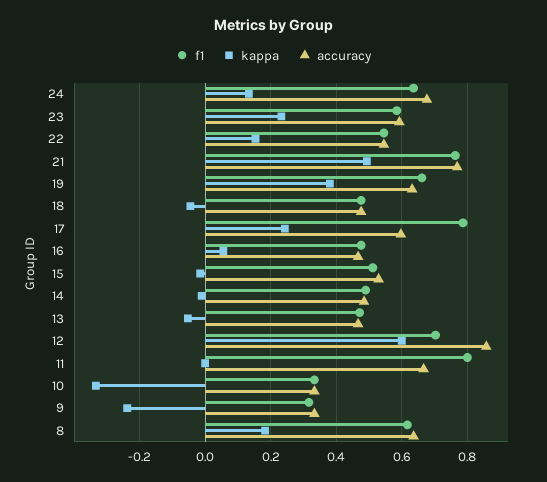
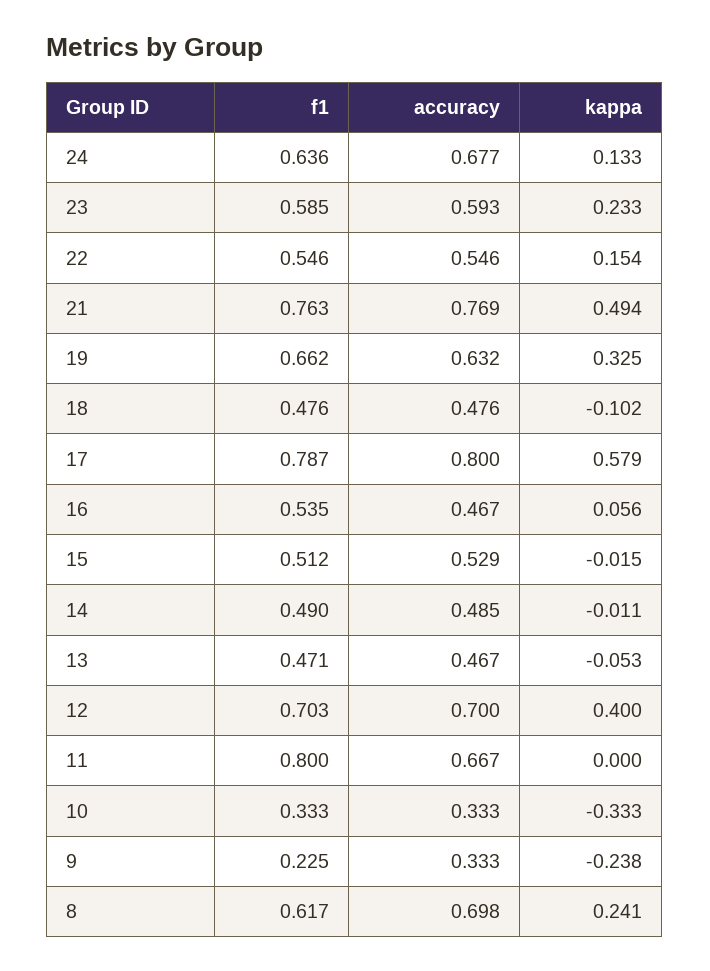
kappa, 19: 0.38 -> 0.325
kappa, 18: -0.04 -> -0.102
kappa, 17: 0.24 -> 0.579
accuracy, 17: 0.6 -> 0.8
f1, 16: 0.48 -> 0.535
kappa, 12: 0.6 -> 0.4
accuracy, 12: 0.86 -> 0.7
f1, 9: 0.32 -> 0.225
kappa, 8: 0.18 -> 0.241
accuracy, 8: 0.64 -> 0.698

